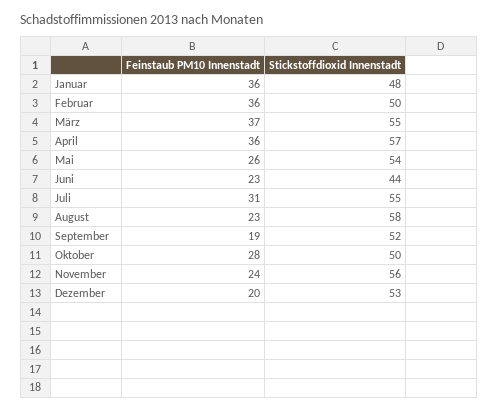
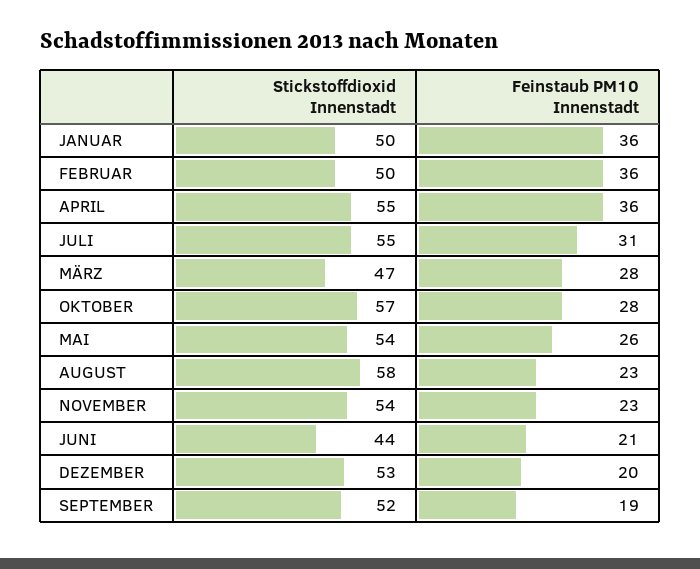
Stickstoffdioxid Innenstadt, Januar: 48 -> 50
Feinstaub PM10 Innenstadt, März: 37 -> 28
Stickstoffdioxid Innenstadt, März: 55 -> 47
Stickstoffdioxid Innenstadt, April: 57 -> 55
Feinstaub PM10 Innenstadt, Juni: 23 -> 21
Stickstoffdioxid Innenstadt, Oktober: 50 -> 57
Feinstaub PM10 Innenstadt, November: 24 -> 23
Stickstoffdioxid Innenstadt, November: 56 -> 54

